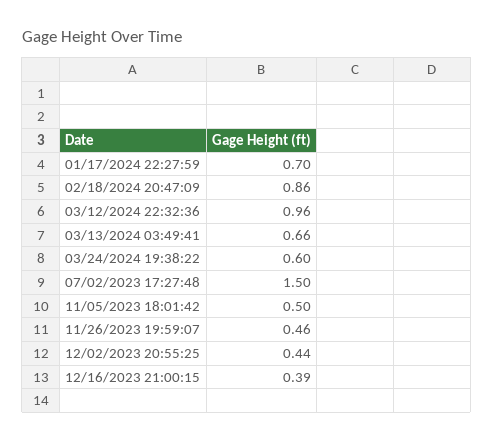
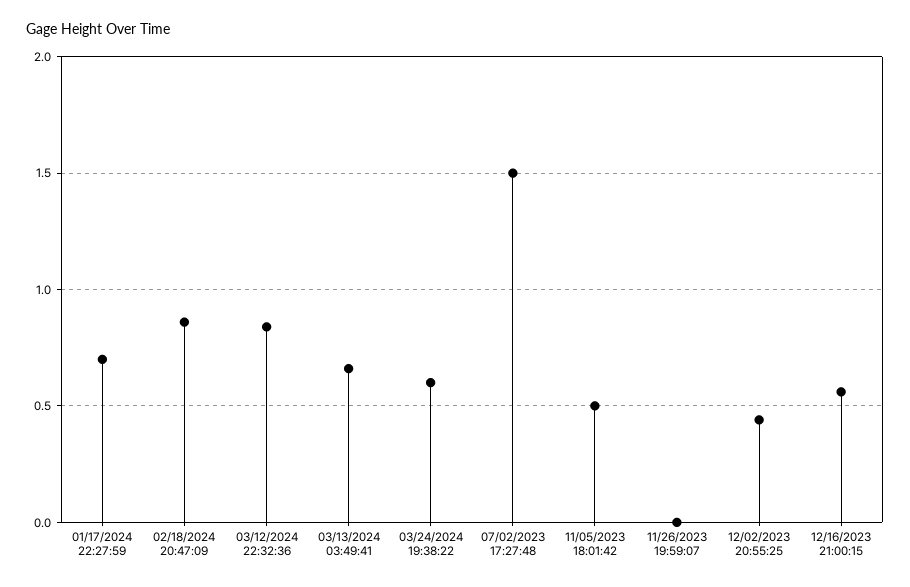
03/12/2024 22:32:36: 0.96 -> 0.85
11/26/2023 19:59:07: 0.46 -> 0
12/16/2023 21:00:15: 0.39 -> 0.55

